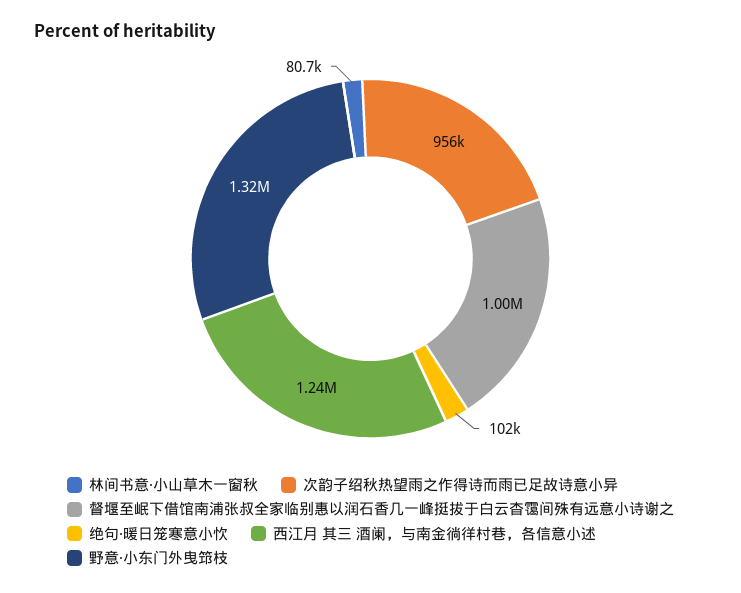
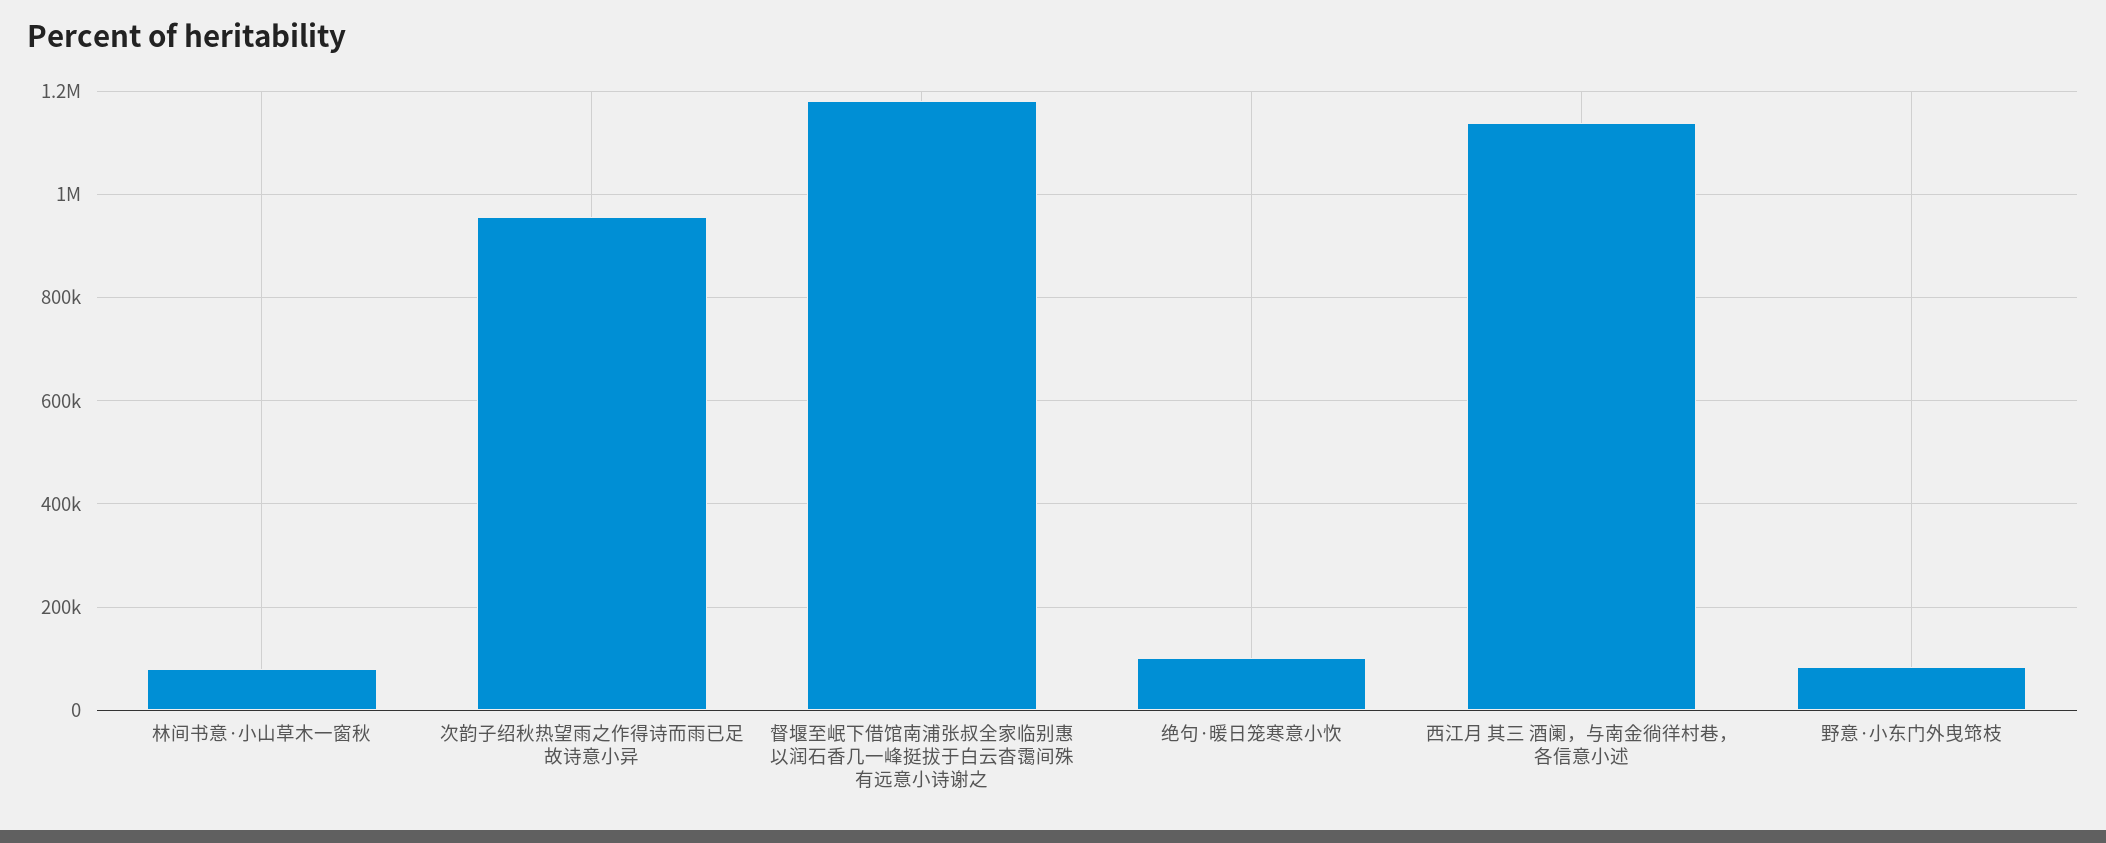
督堰至岷下借馆南浦张叔全家临别惠以润石香几一峰挺拔于白云杳霭间殊有远意小诗谢之: 1000000 -> 1180000
西江月 其三 酒阑，与南金徜徉村巷，各信意小述: 1240000 -> 1140000
野意·小东门外曳筇枝: 1320000 -> 80000

